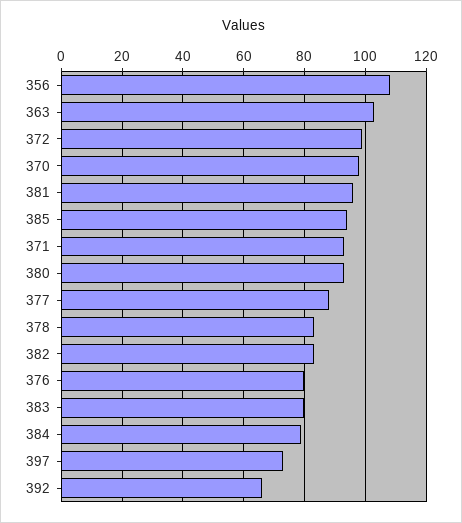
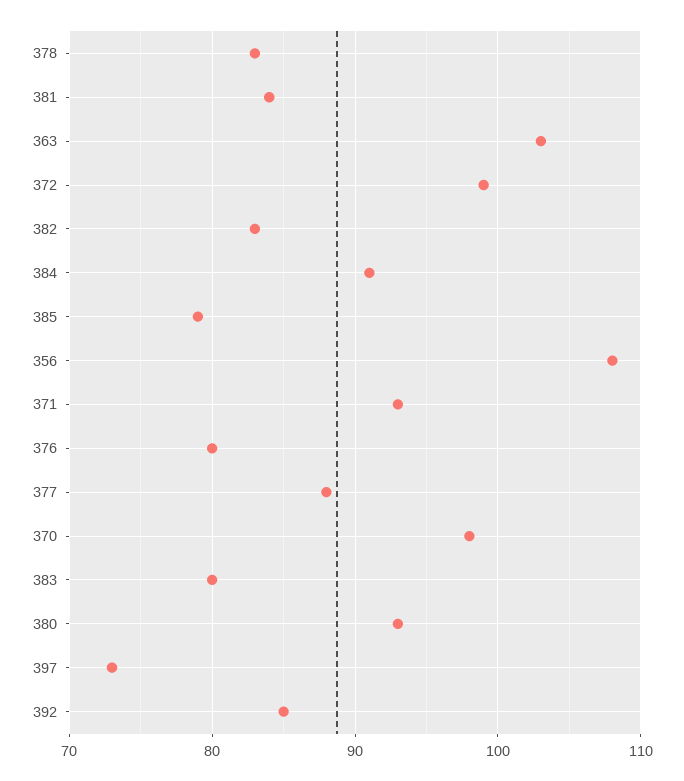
381: 95 -> 84
385: 95 -> 79
384: 80 -> 91
392: 65 -> 85

